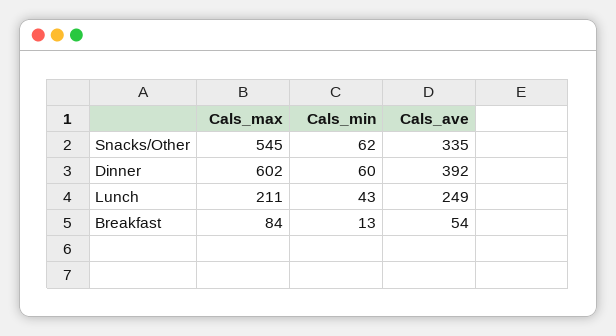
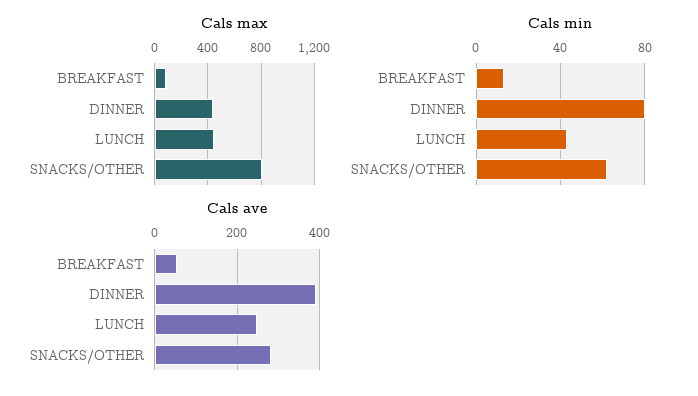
Cals_max, Snacks/Other: 545 -> 800
Cals_ave, Snacks/Other: 335 -> 280
Cals_max, Dinner: 602 -> 450
Cals_min, Dinner: 60 -> 80
Cals_max, Lunch: 211 -> 450

